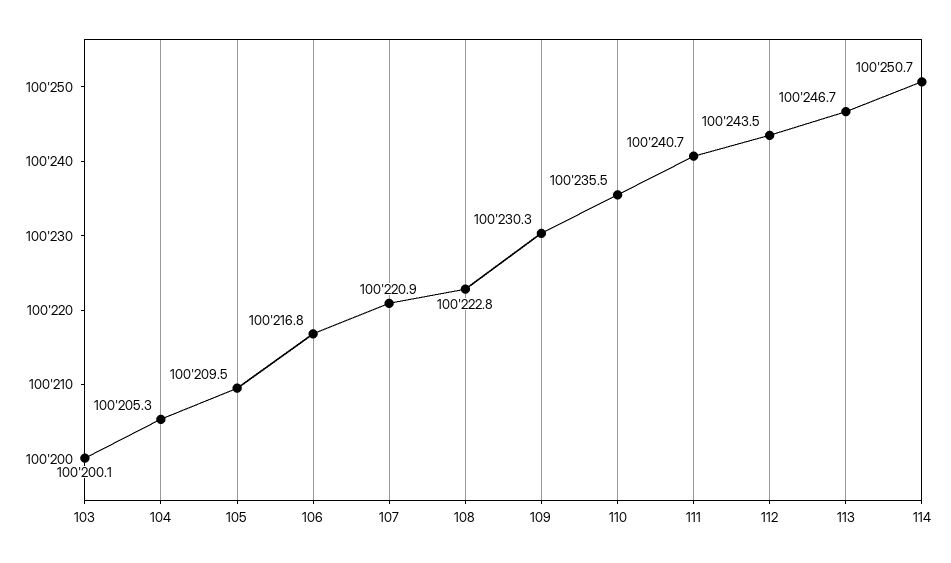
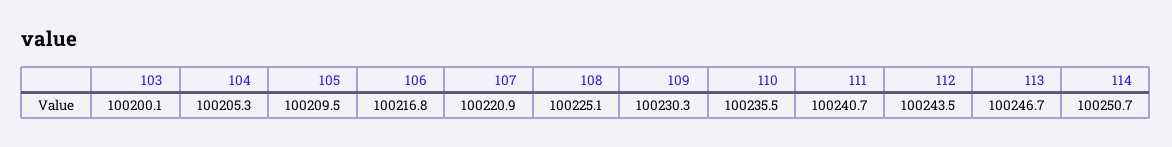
108: 100222.8 -> 100225.1

